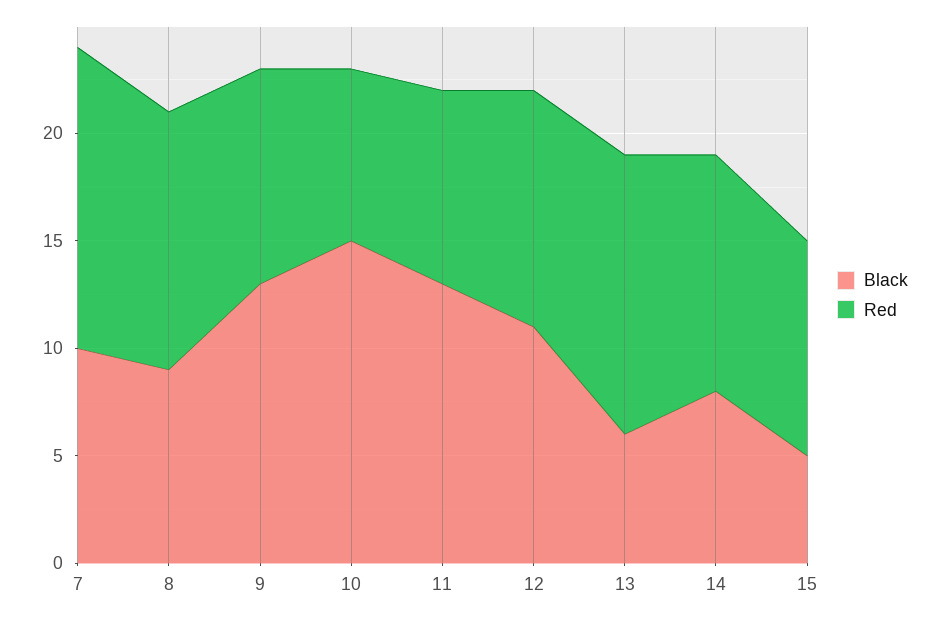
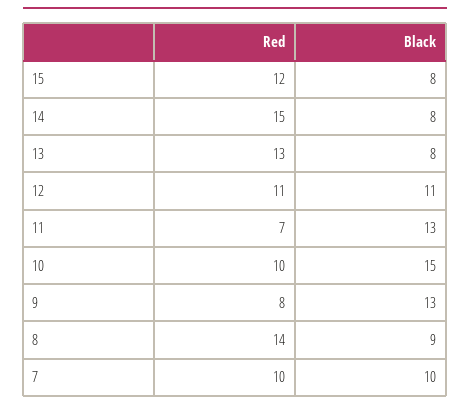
Red, 7: 14 -> 10
Red, 8: 12 -> 14
Red, 9: 10 -> 8
Red, 10: 8 -> 10
Red, 11: 9 -> 7
Black, 13: 6 -> 8
Red, 14: 11 -> 15
Black, 15: 5 -> 8
Red, 15: 10 -> 12

